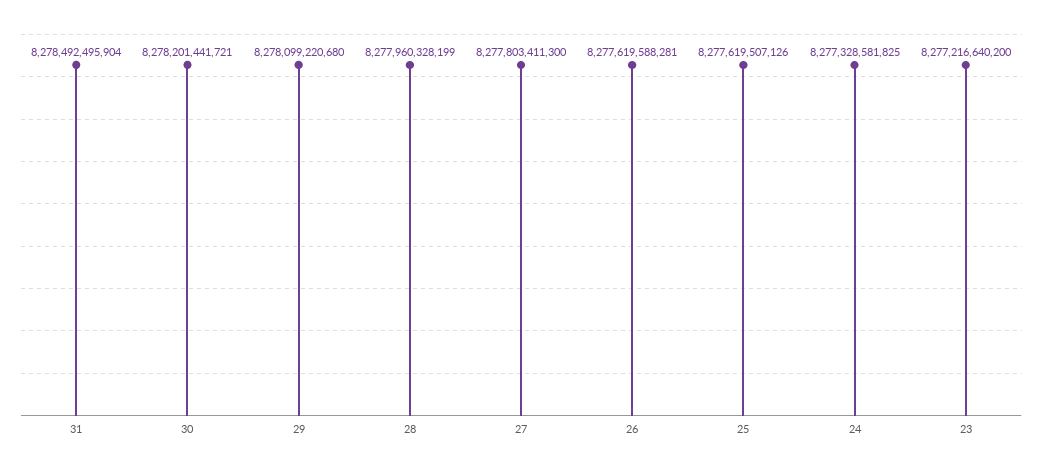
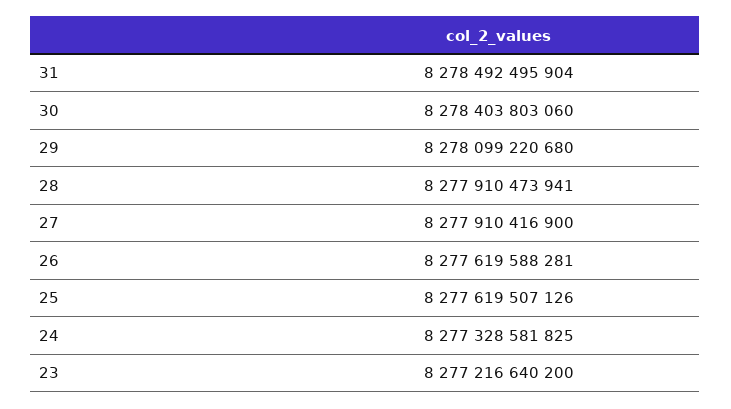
30: 8278201441721 -> 8278403803060
28: 8277960328199 -> 8277910473941
27: 8277803411300 -> 8277910416900

